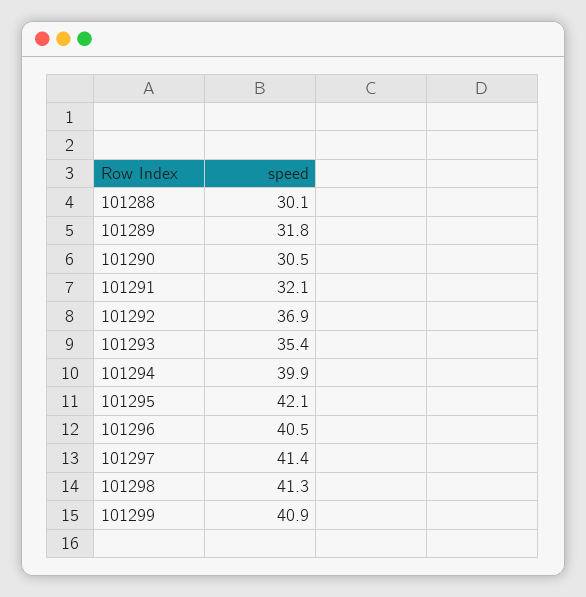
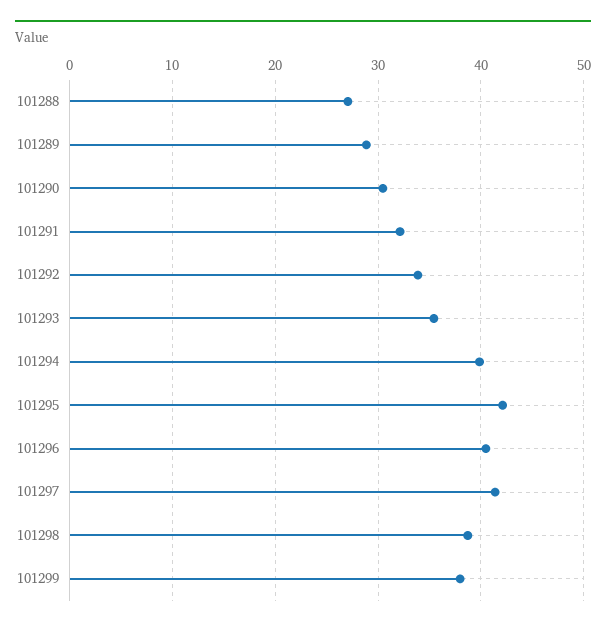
101288: 30.1 -> 27
101289: 31.8 -> 29
101292: 36.9 -> 34
101298: 41.3 -> 39
101299: 40.9 -> 38

